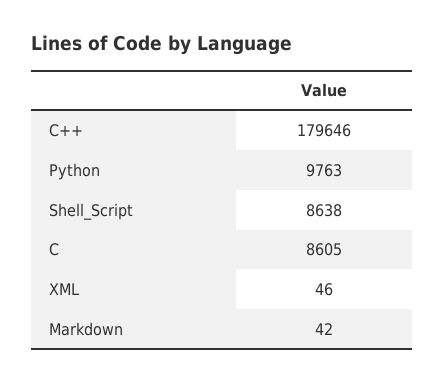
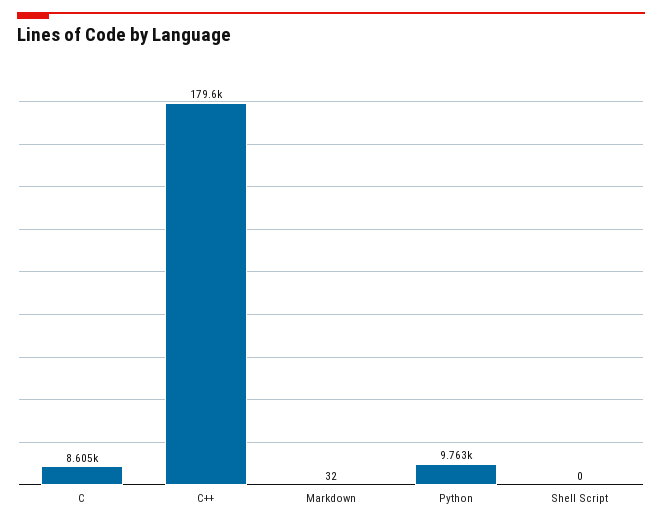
Shell_Script: 8638 -> 0
XML: 46 -> none
Markdown: 42 -> 32

